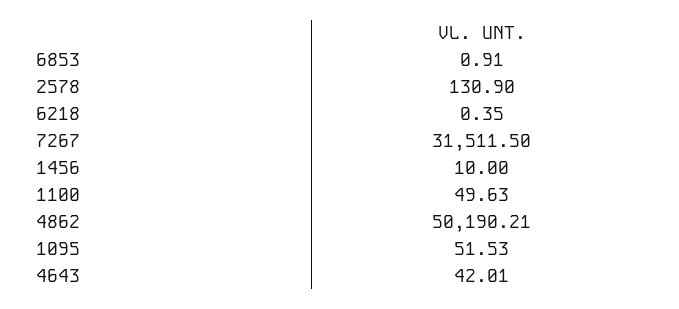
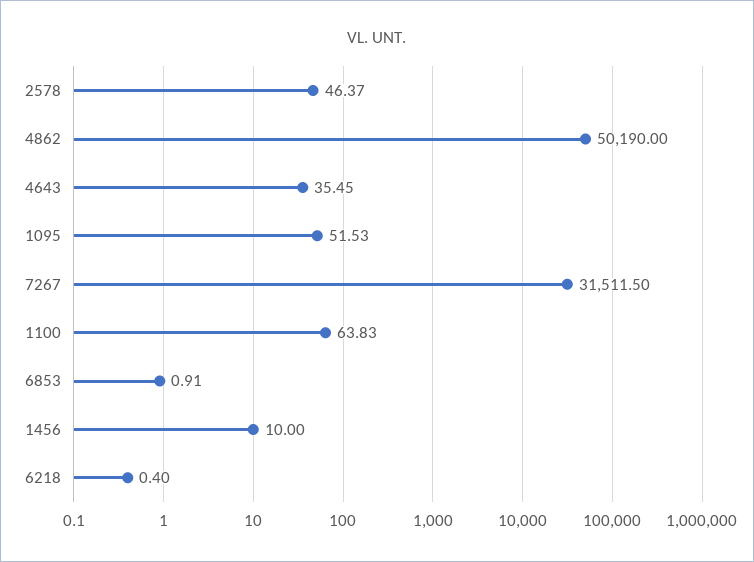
2578: 130.9 -> 46.37
6218: 0.35 -> 0.4
1100: 49.63 -> 63.83
4862: 50190.21 -> 50190
4643: 42.01 -> 35.45

